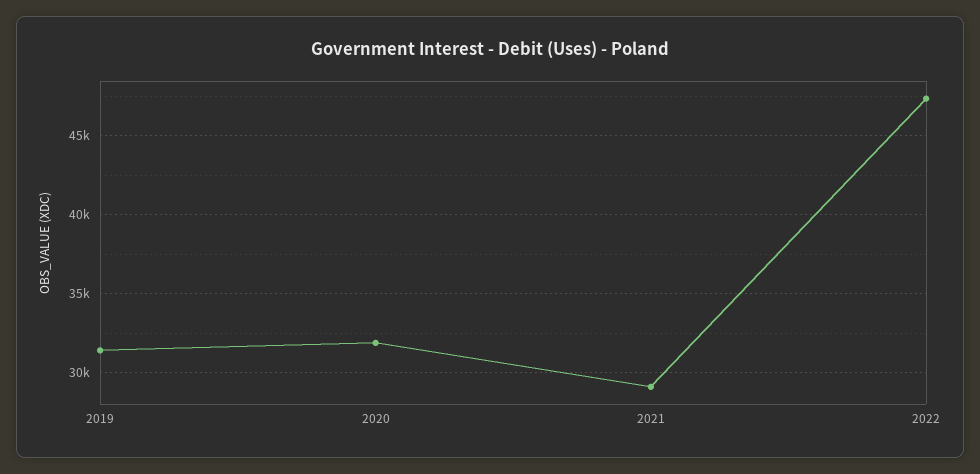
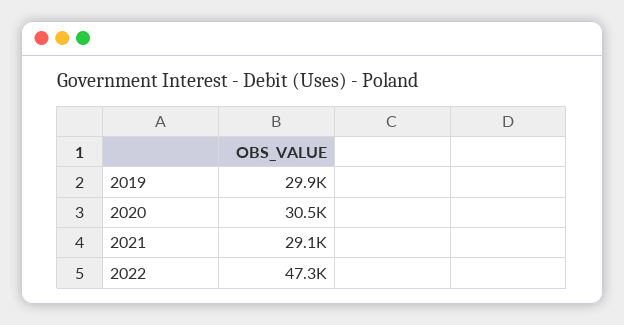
2019: 31500 -> 29900
2020: 32000 -> 30500

